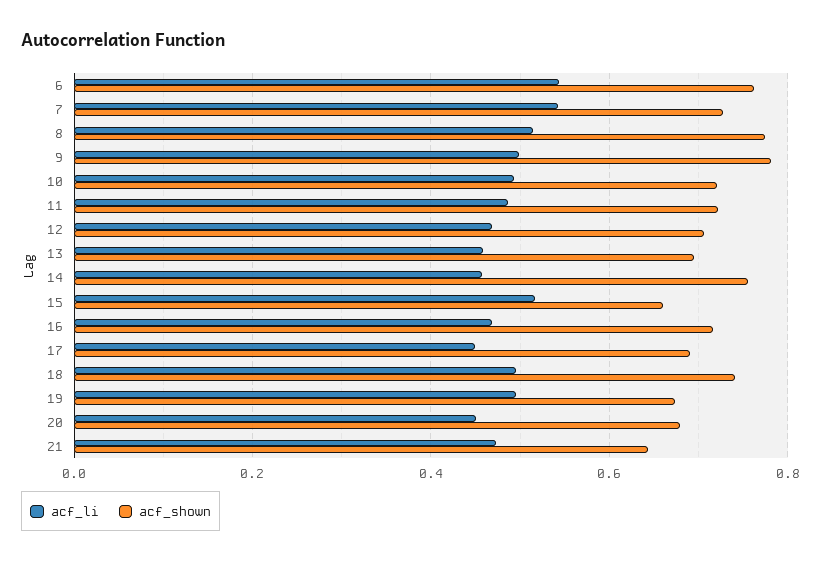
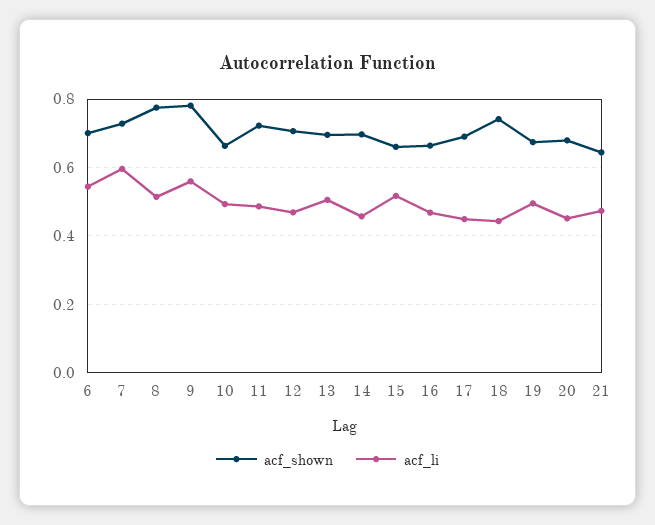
acf_shown, 6: 0.76 -> 0.7
acf_li, 7: 0.54 -> 0.6
acf_li, 9: 0.5 -> 0.56
acf_shown, 10: 0.72 -> 0.66
acf_li, 13: 0.46 -> 0.5
acf_shown, 14: 0.76 -> 0.7
acf_shown, 16: 0.72 -> 0.66
acf_li, 18: 0.5 -> 0.44

